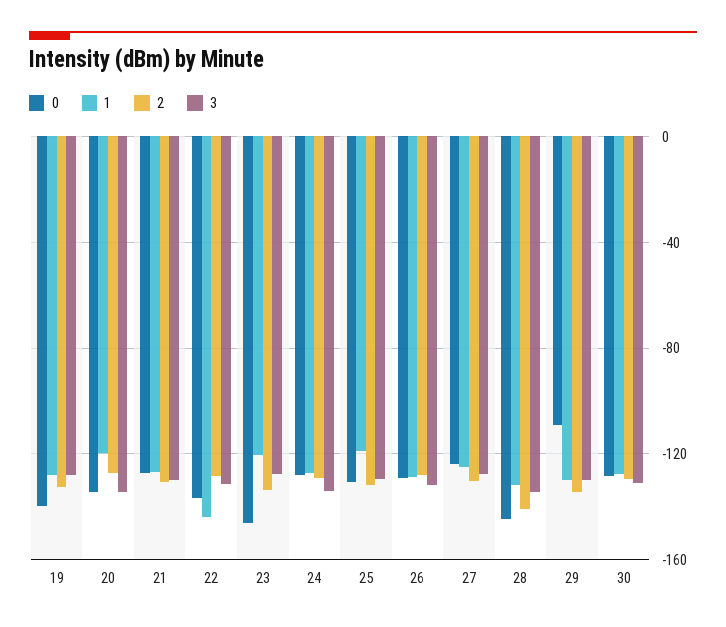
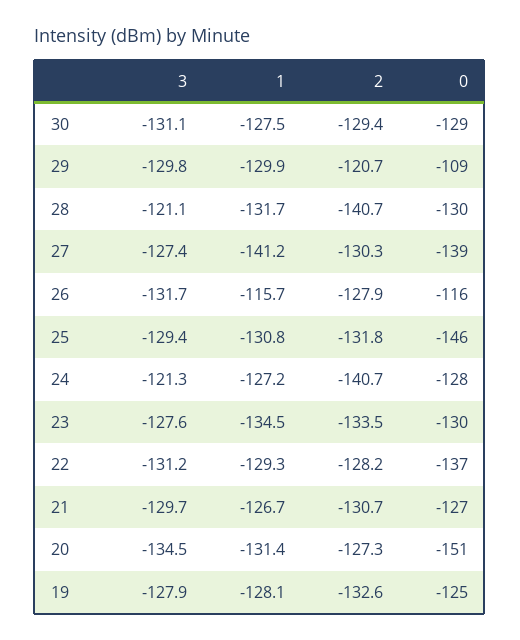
0, 19: -140 -> -125
0, 20: -135 -> -151
1, 20: -120 -> -131.4
1, 22: -145 -> -129.3
0, 23: -145 -> -130
1, 23: -120 -> -134.5
2, 24: -130 -> -140.7
3, 24: -135 -> -121.3
0, 25: -130 -> -146
1, 25: -120 -> -130.8
0, 26: -130 -> -116
1, 26: -130 -> -115.7
0, 27: -125 -> -139
1, 27: -125 -> -141.2
0, 28: -145 -> -130
3, 28: -135 -> -121.1
2, 29: -135 -> -120.7

